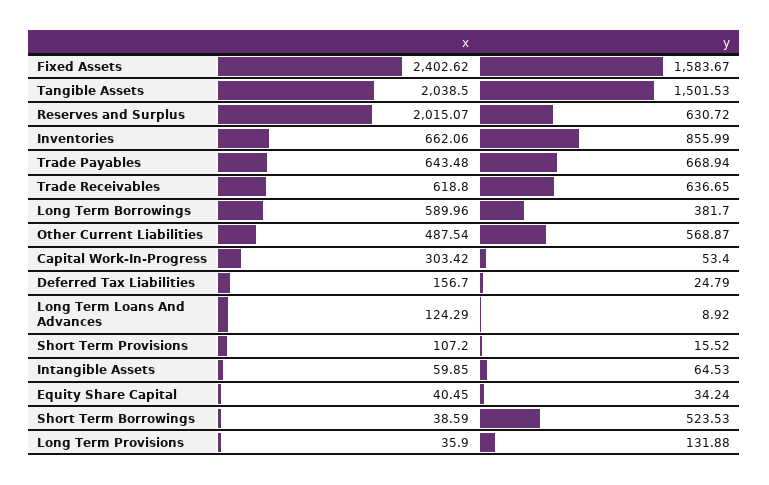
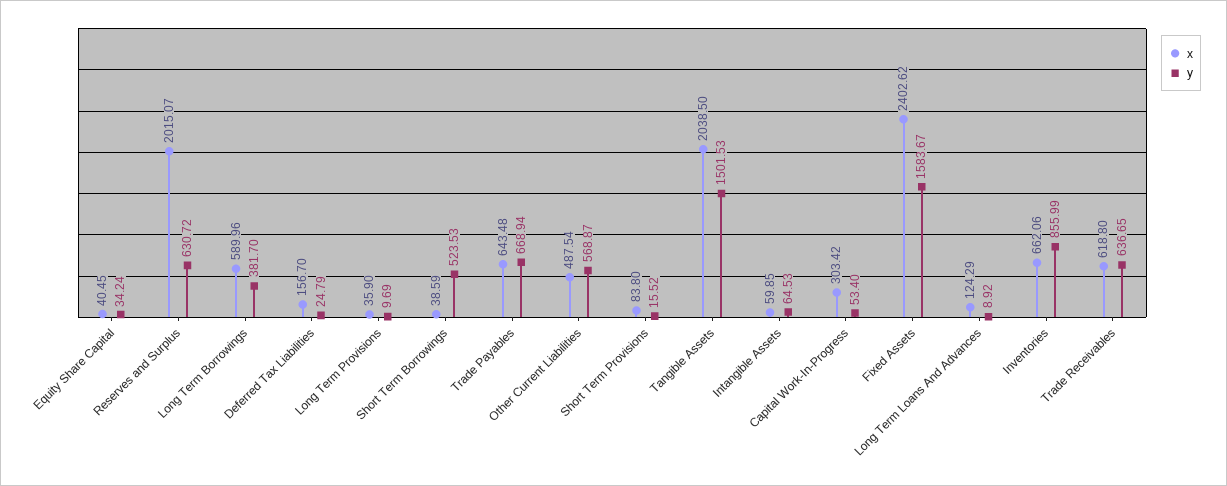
x, Short Term Provisions: 107.2 -> 83.8
y, Long Term Provisions: 131.88 -> 9.69

